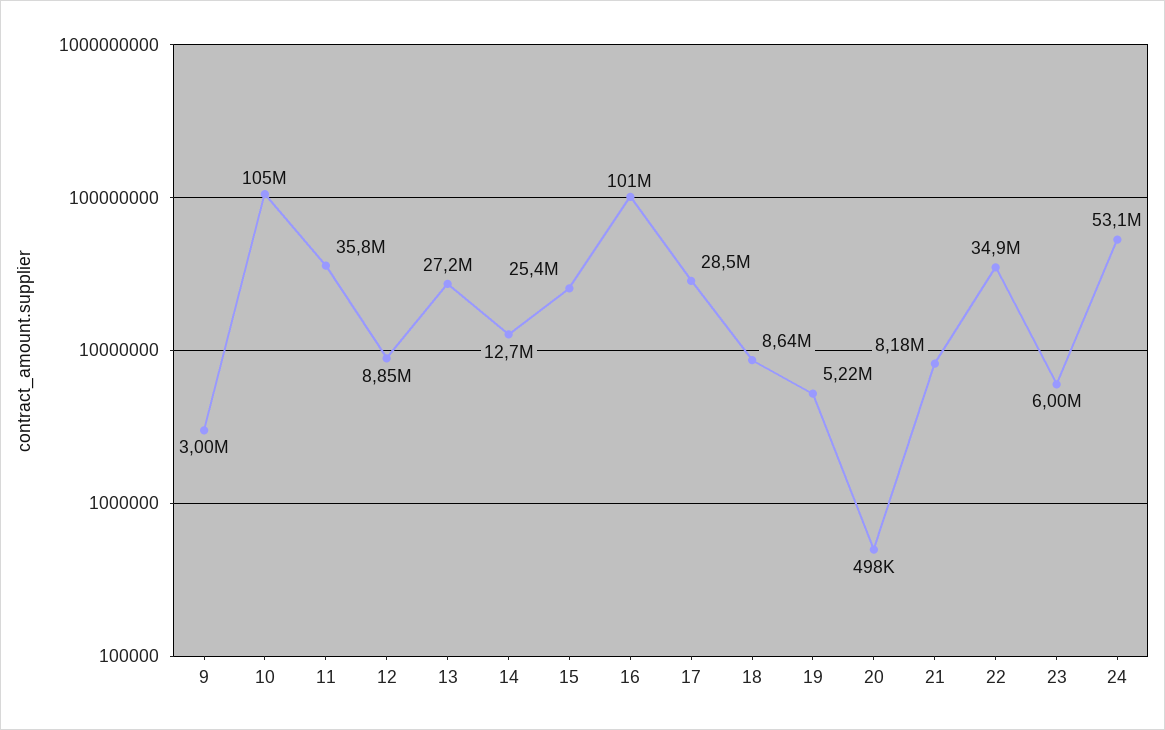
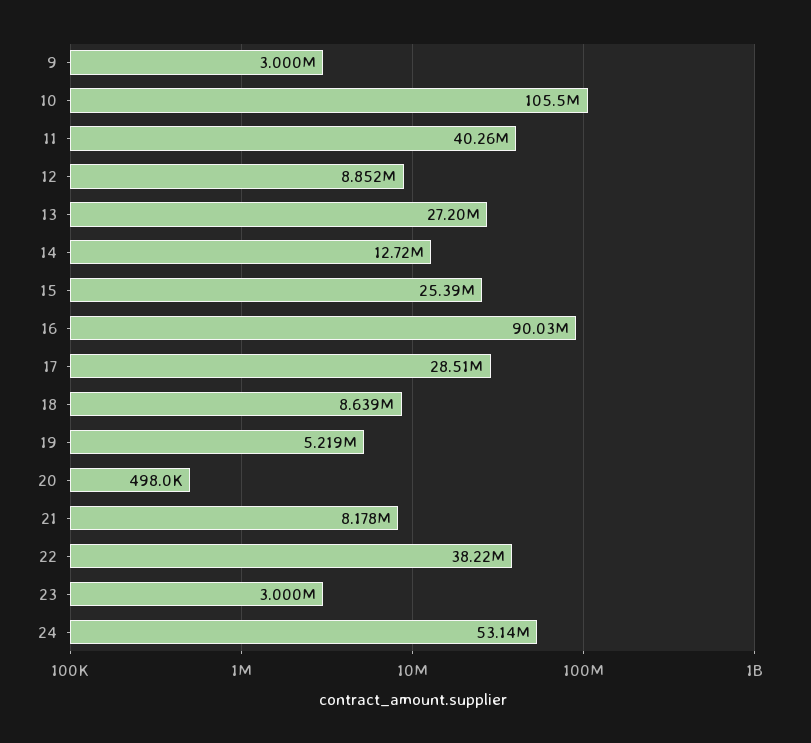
11: 35800000 -> 40260000
16: 101000000 -> 90030000
22: 34900000 -> 38220000
23: 6000000 -> 3000000

